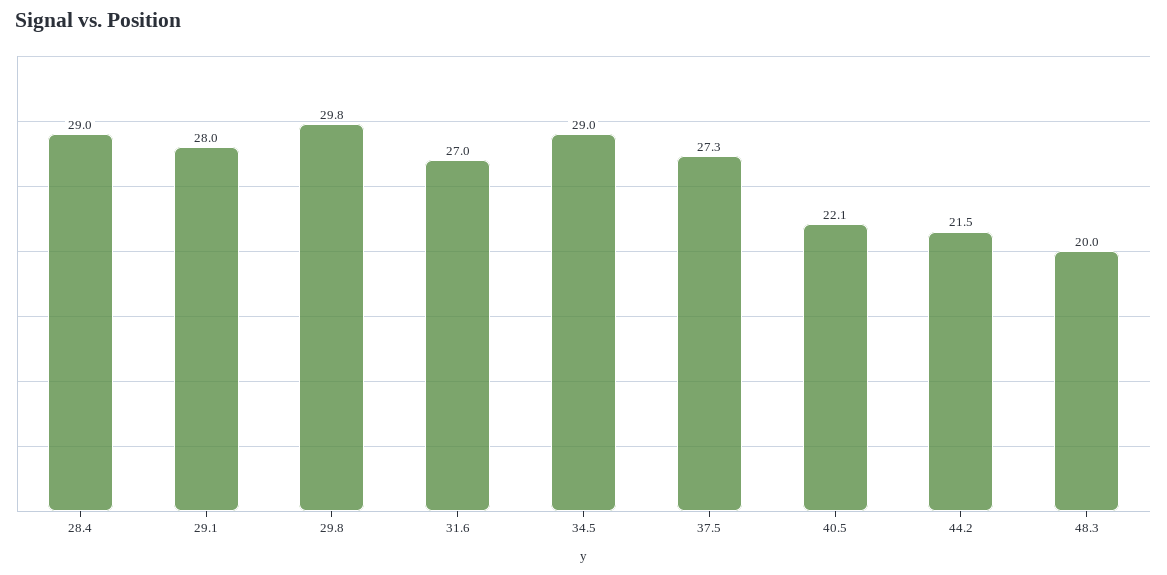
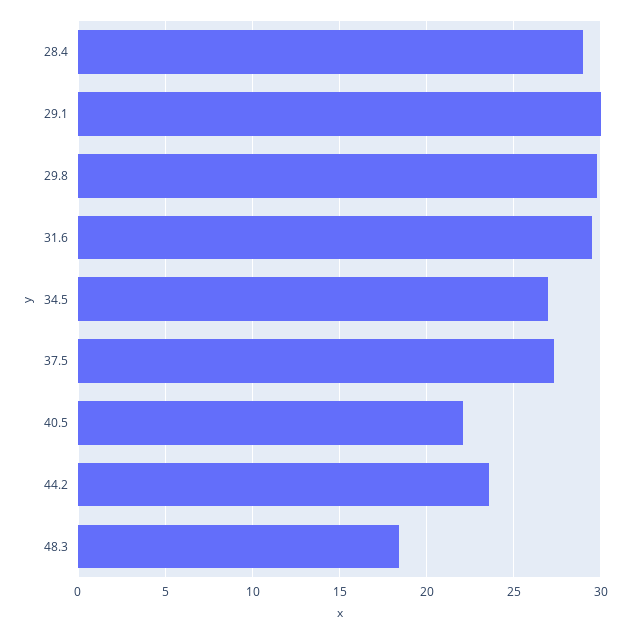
29.1: 28 -> 30
31.6: 27 -> 29.5
34.5: 29 -> 27
44.2: 21.5 -> 23.5
48.3: 20 -> 18.5

